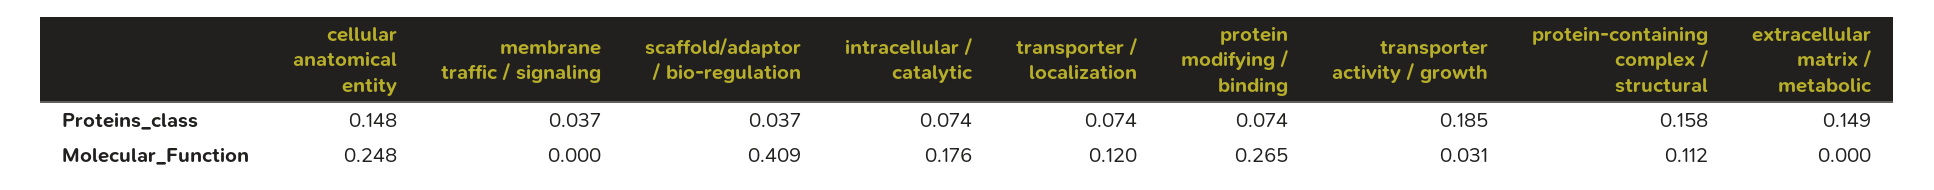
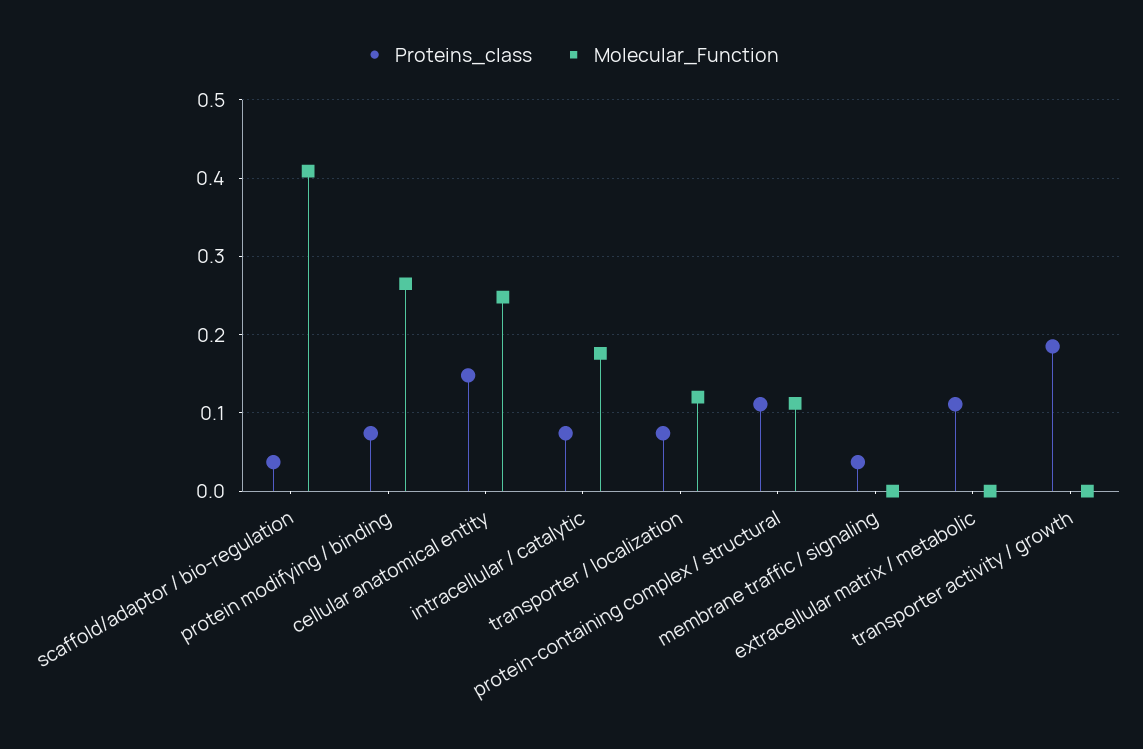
Proteins_class, protein-containing complex / structural: 0.158 -> 0.11
Proteins_class, extracellular matrix / metabolic: 0.149 -> 0.11
Molecular_Function, transporter activity / growth: 0.031 -> 0

